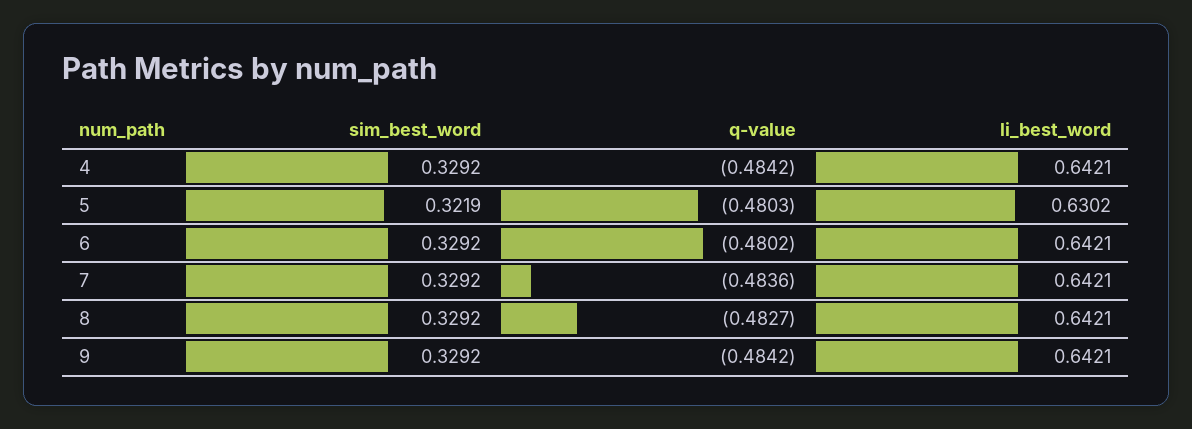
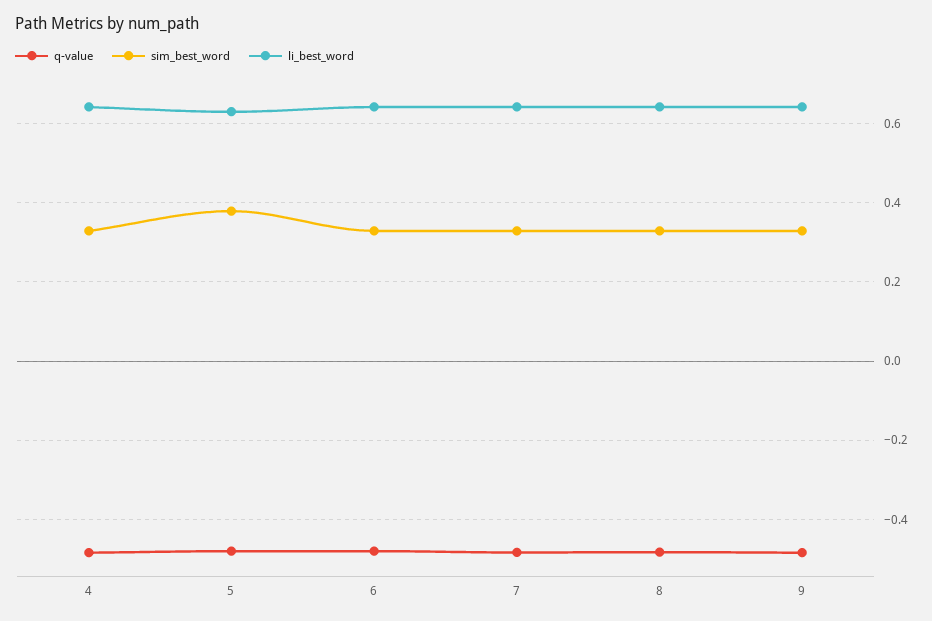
sim_best_word, 5: 0.3219 -> 0.38

